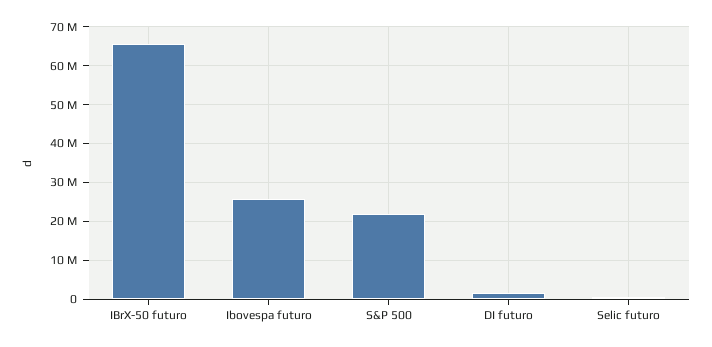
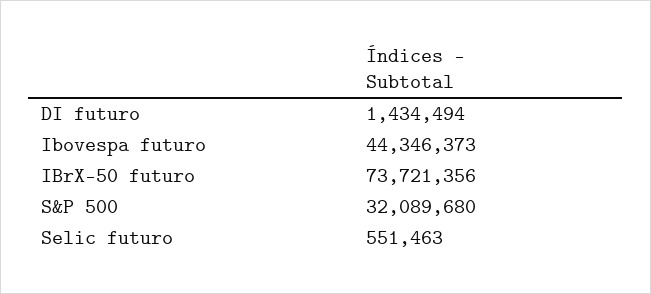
IBrX-50 futuro: 66000000 -> 73721356
Ibovespa futuro: 26000000 -> 44346373
S&P 500: 22000000 -> 32089680

